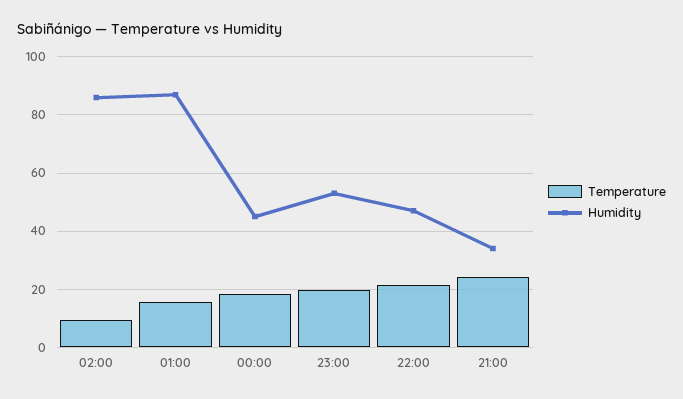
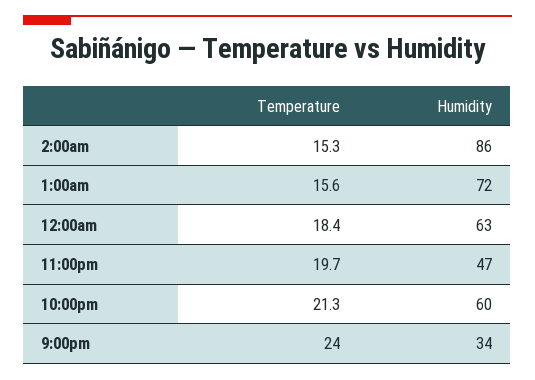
Temperature, 02:00: 10 -> 15.3
Humidity, 01:00: 87.5 -> 72
Humidity, 00:00: 45 -> 63
Humidity, 23:00: 52.5 -> 47
Humidity, 22:00: 47.5 -> 60

